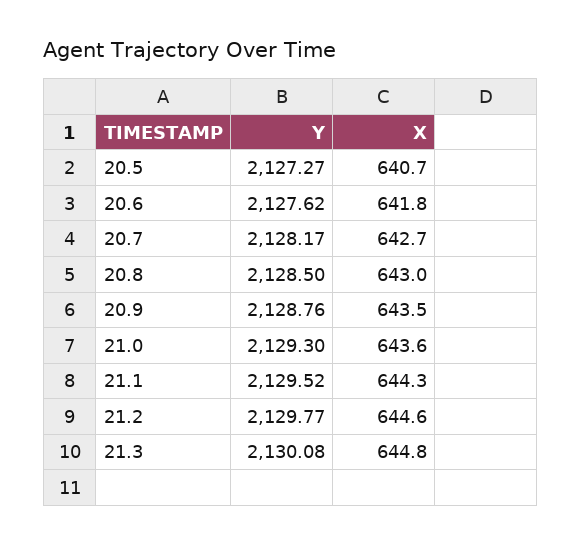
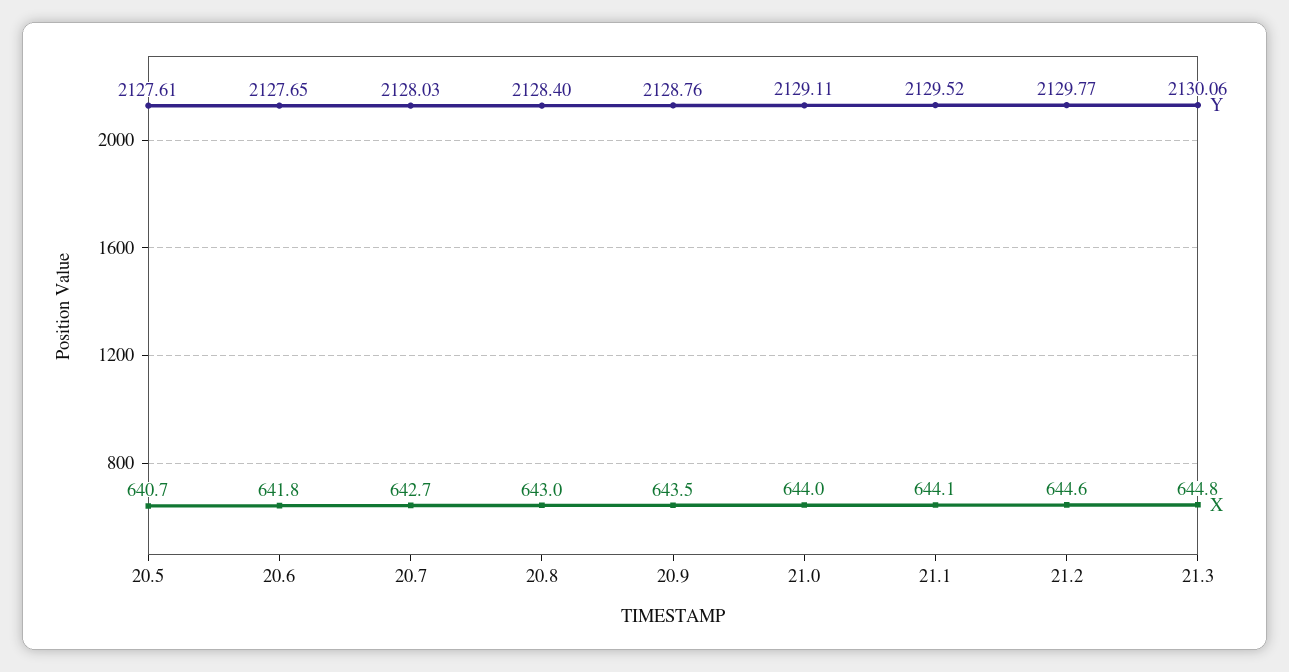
Y, 20.5: 2127.27 -> 2127.61
Y, 20.6: 2127.62 -> 2127.65
Y, 20.7: 2128.17 -> 2128.03
Y, 20.8: 2128.5 -> 2128.4
Y, 21.0: 2129.3 -> 2129.11
X, 21.0: 643.6 -> 644
X, 21.1: 644.3 -> 644.1
Y, 21.3: 2130.08 -> 2130.06

